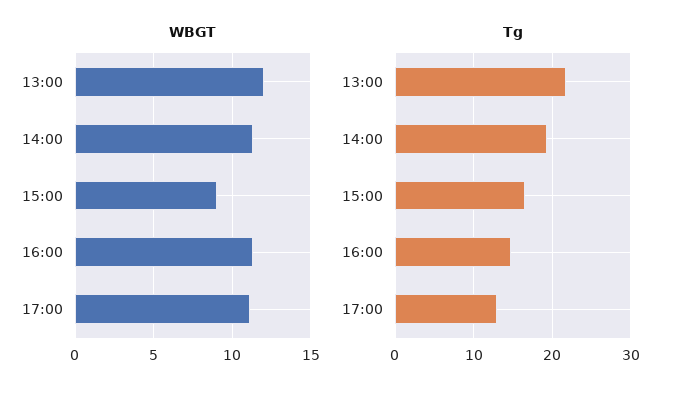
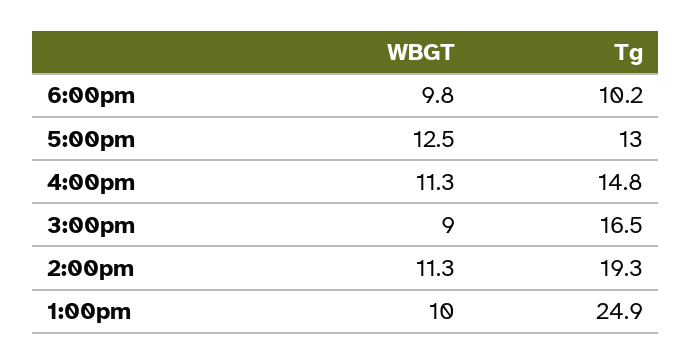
WBGT, 13:00: 12 -> 10
WBGT, 17:00: 11 -> 12.5
Tg, 13:00: 22 -> 24.9
WBGT, 6:00pm: none -> 9.8
Tg, 6:00pm: none -> 10.2

